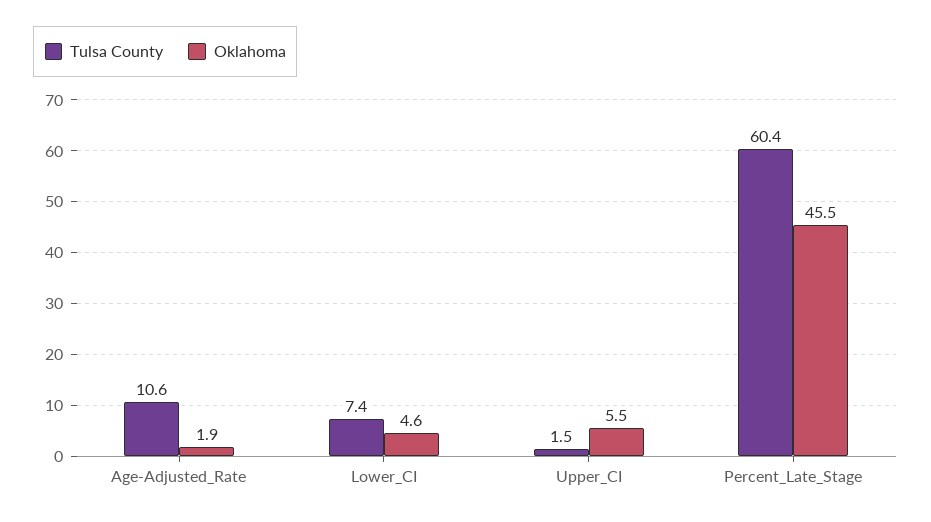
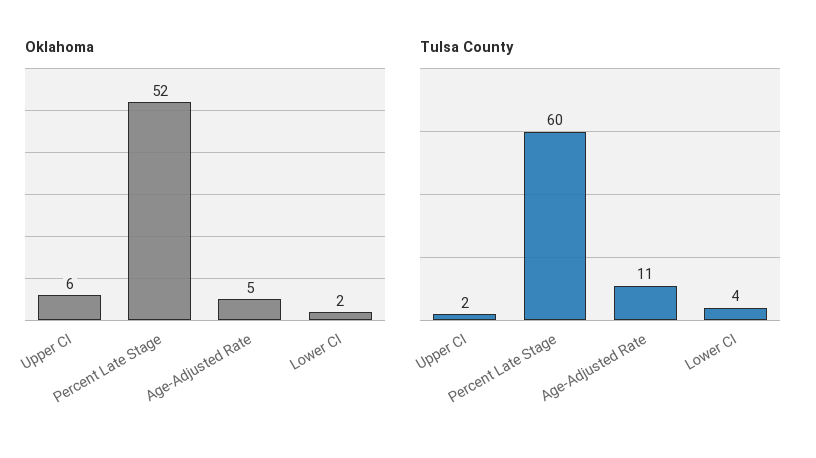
Oklahoma, Age-Adjusted_Rate: 1.9 -> 5
Tulsa County, Lower_CI: 7.4 -> 4
Oklahoma, Lower_CI: 4.6 -> 2
Oklahoma, Percent_Late_Stage: 45.5 -> 52

